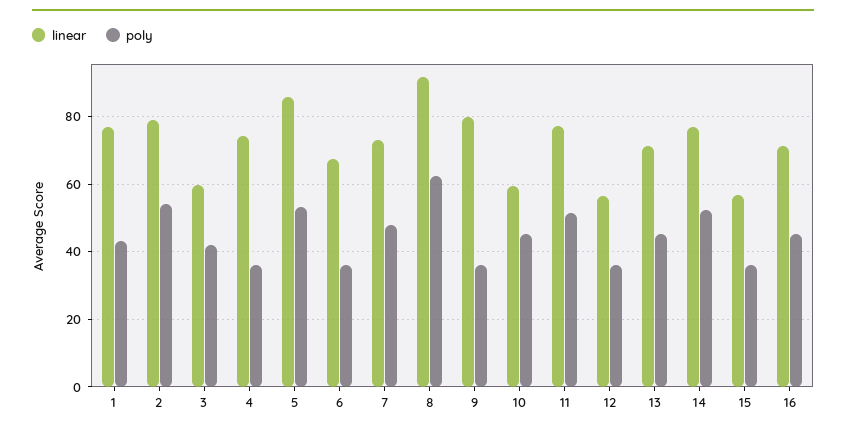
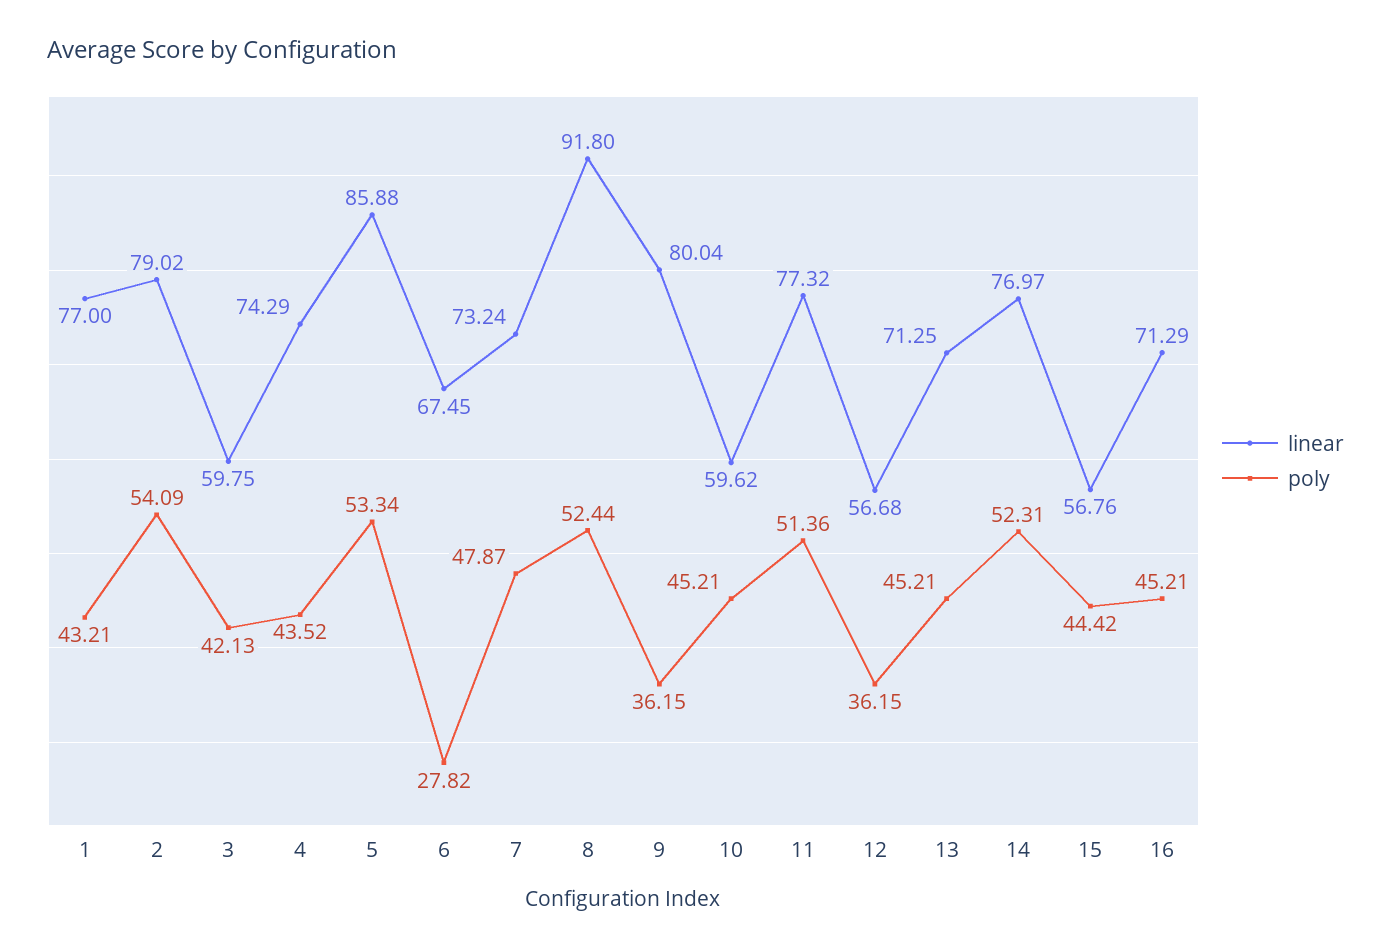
poly, 4: 36 -> 43.52
poly, 6: 36 -> 27.82
poly, 8: 62 -> 52.44
poly, 15: 36 -> 44.42

